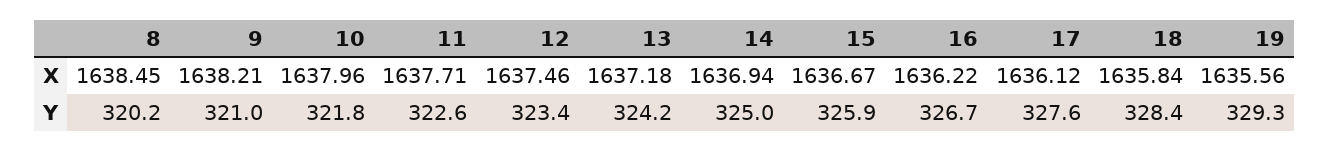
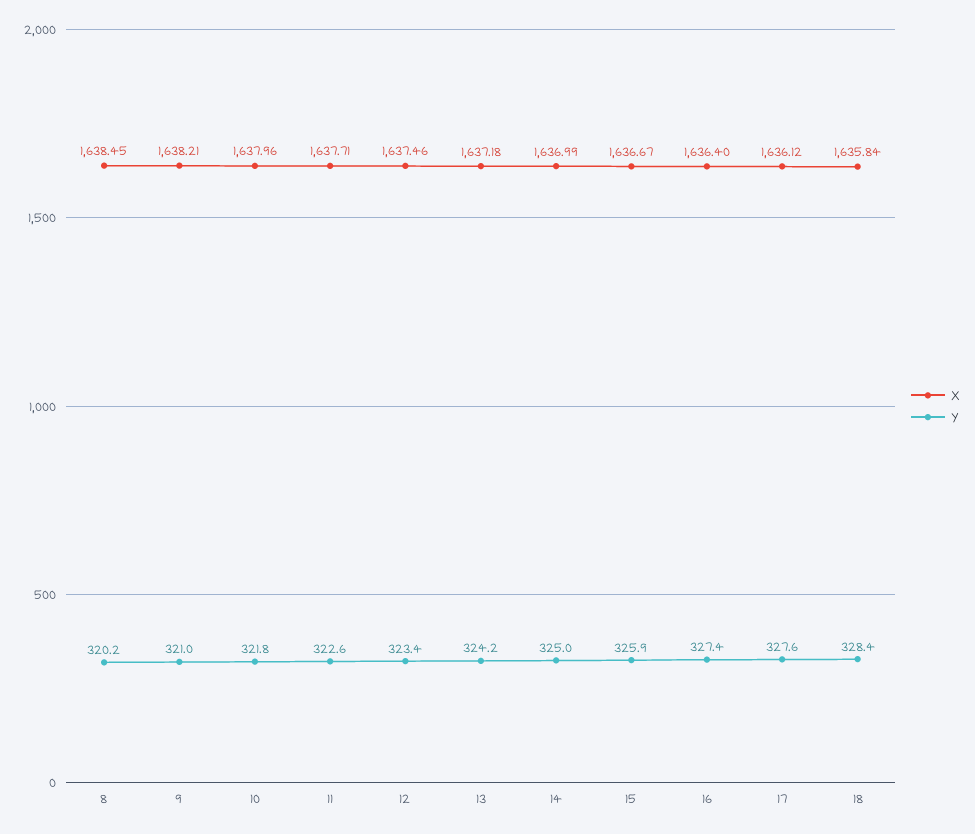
X, 14: 1636.94 -> 1636.99
X, 16: 1636.22 -> 1636.4
X, 19: 1635.56 -> none
Y, 16: 326.7 -> 327.4
Y, 19: 329.3 -> none

